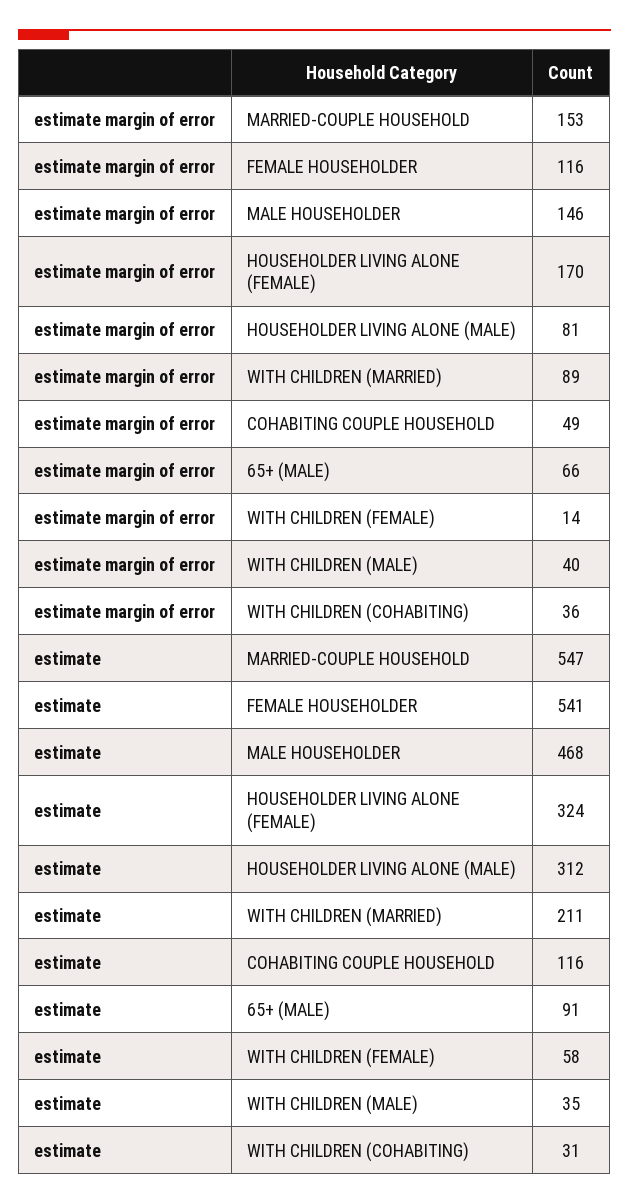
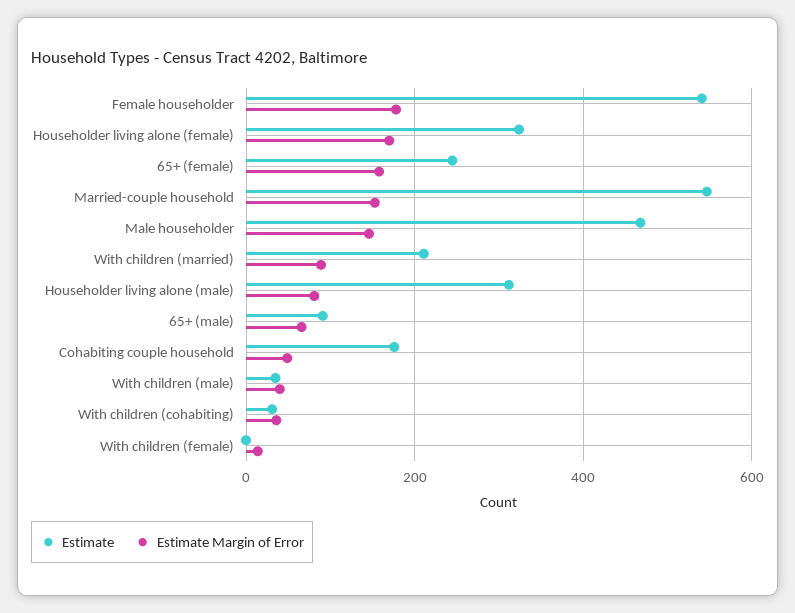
estimate margin of error, FEMALE HOUSEHOLDER: 116 -> 180
estimate, COHABITING COUPLE HOUSEHOLD: 116 -> 180
estimate, WITH CHILDREN (FEMALE): 58 -> 0
estimate, 65+ (female): none -> 240
estimate margin of error, 65+ (female): none -> 160

